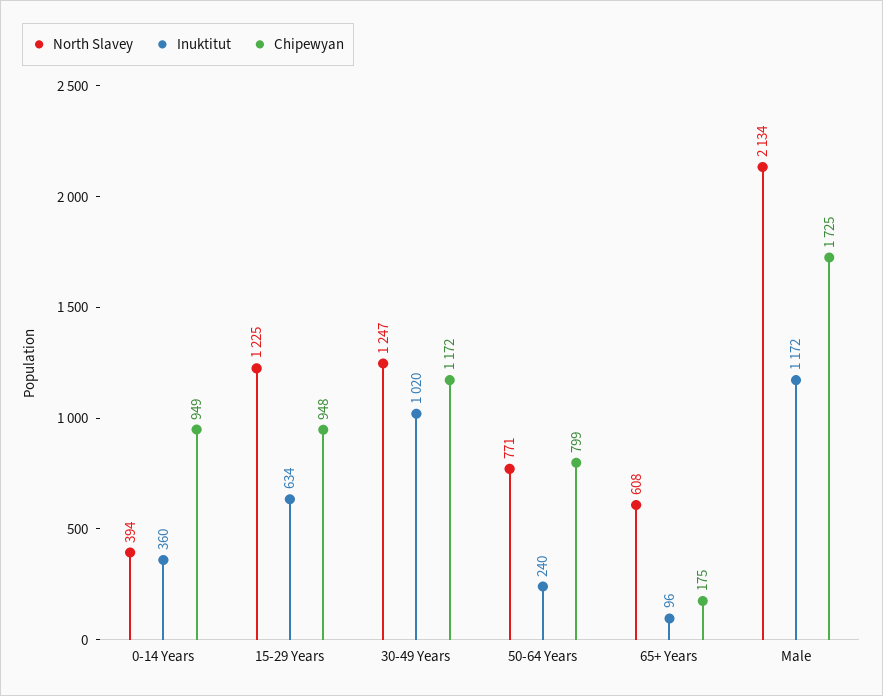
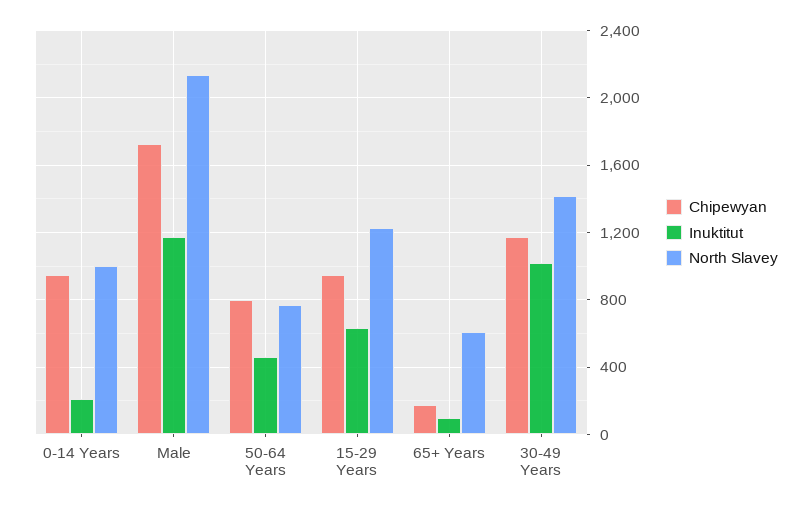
North Slavey, 0-14 Years: 394 -> 1000
Inuktitut, 0-14 Years: 360 -> 200
North Slavey, 30-49 Years: 1247 -> 1400
Inuktitut, 50-64 Years: 240 -> 450

